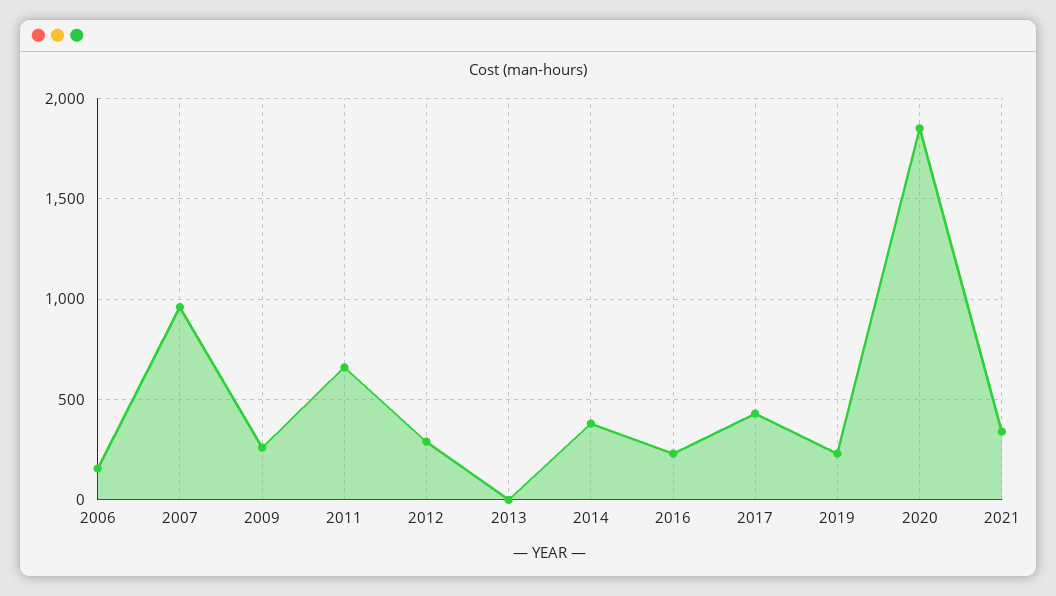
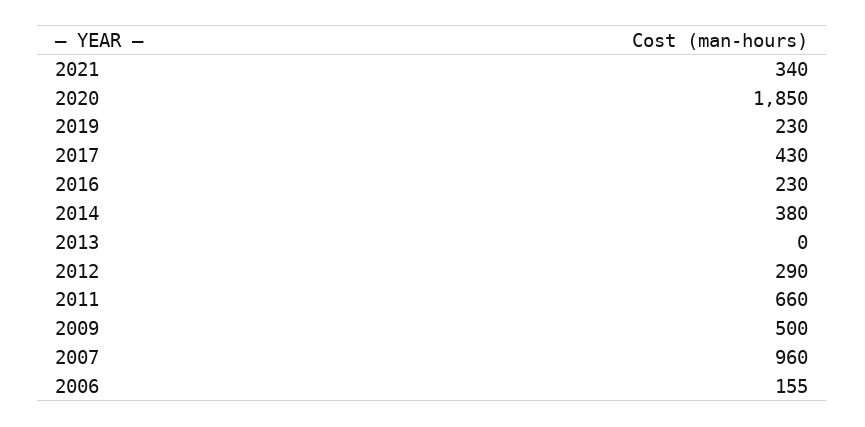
2009: 250 -> 500

